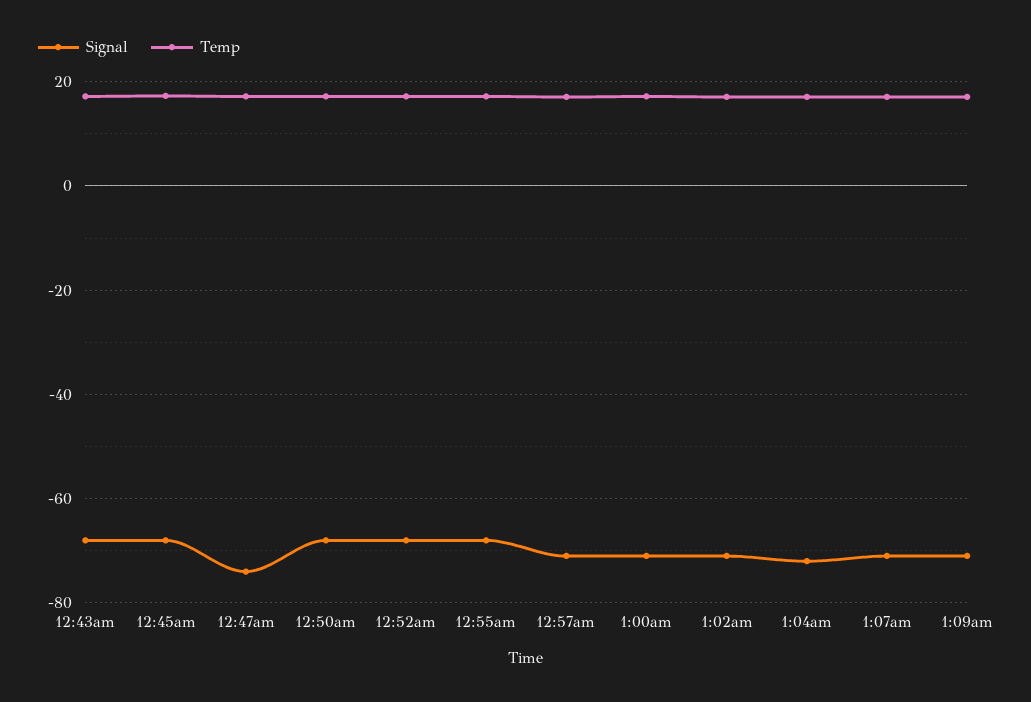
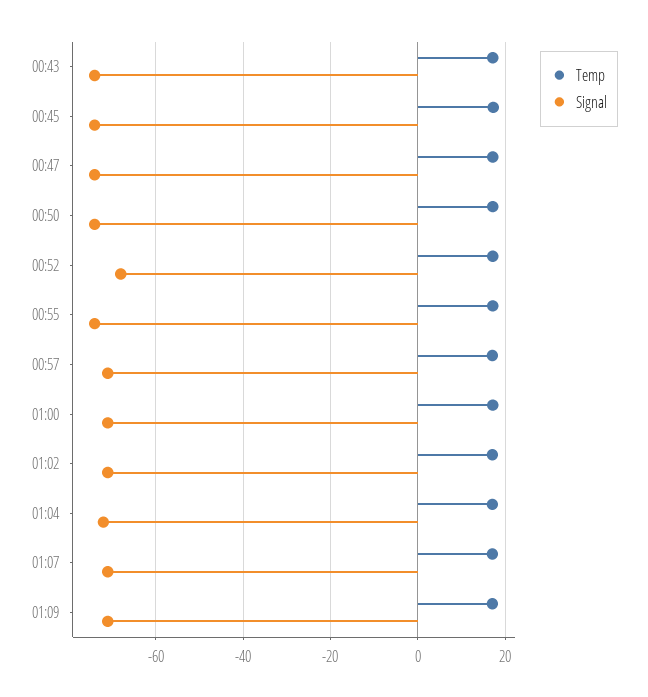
Signal, 12:43am: -68 -> -74
Signal, 12:45am: -68 -> -74
Signal, 12:50am: -68 -> -74
Signal, 12:55am: -68 -> -74

